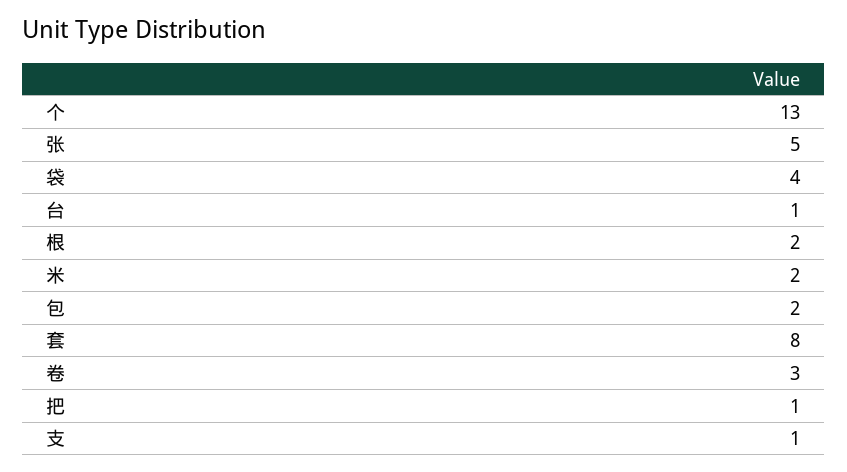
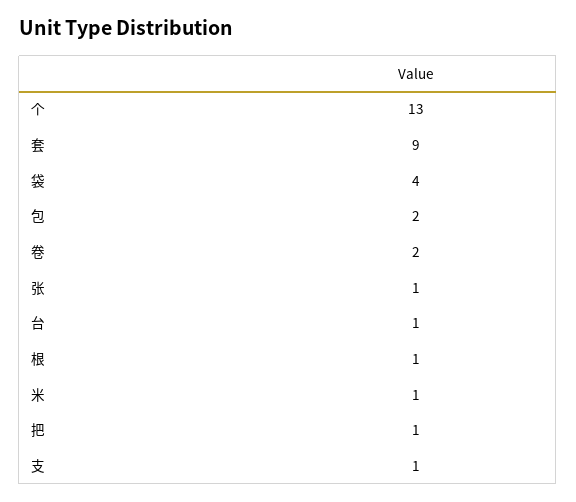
张: 5 -> 1
根: 2 -> 1
米: 2 -> 1
套: 8 -> 9
卷: 3 -> 2

